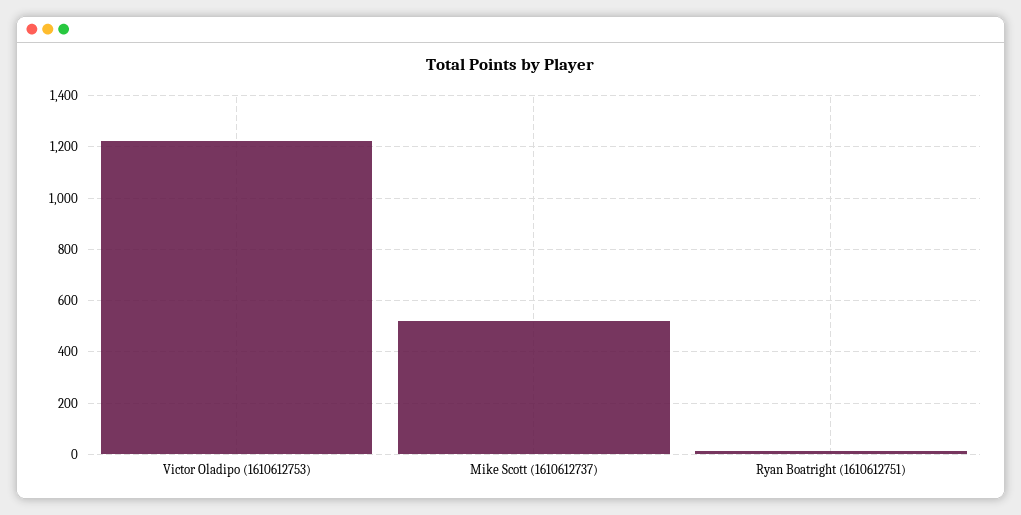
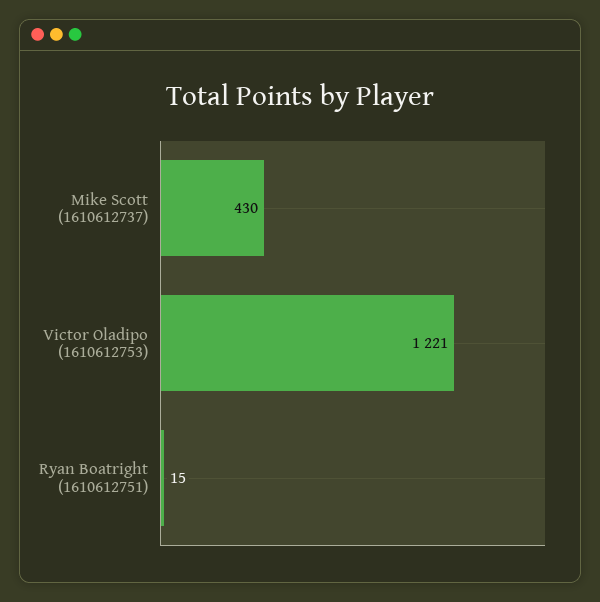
Mike Scott (1610612737): 525 -> 430

